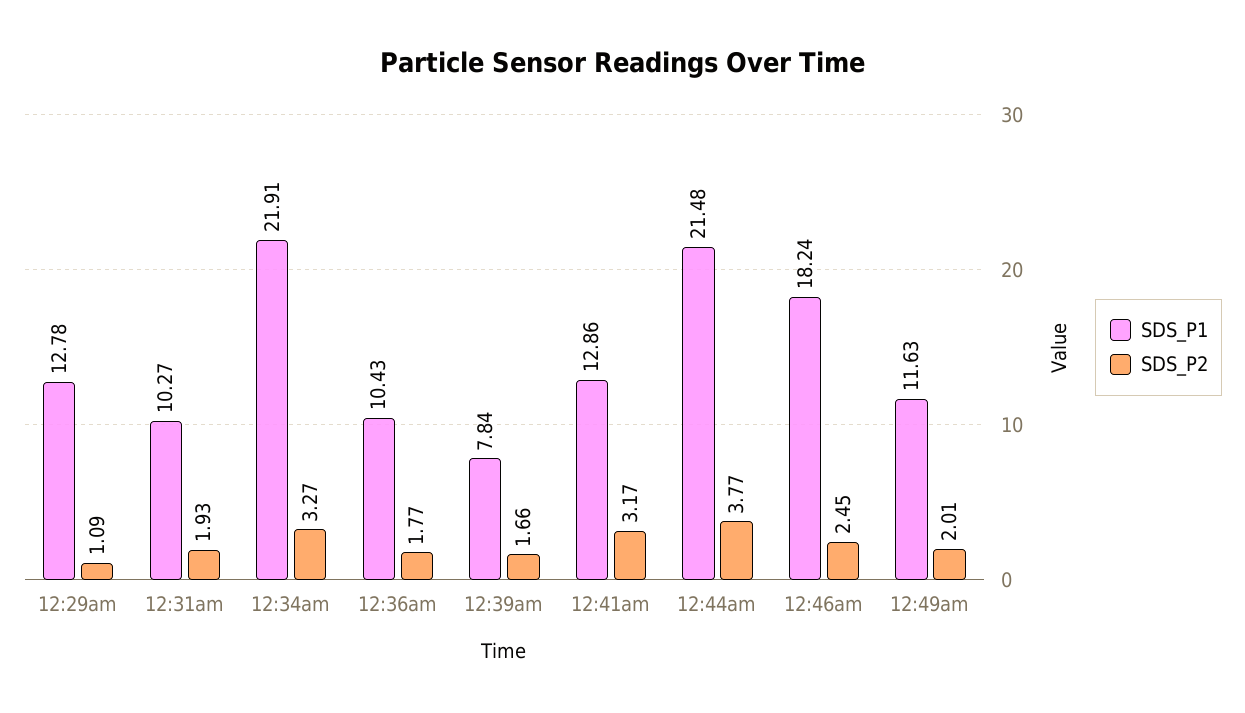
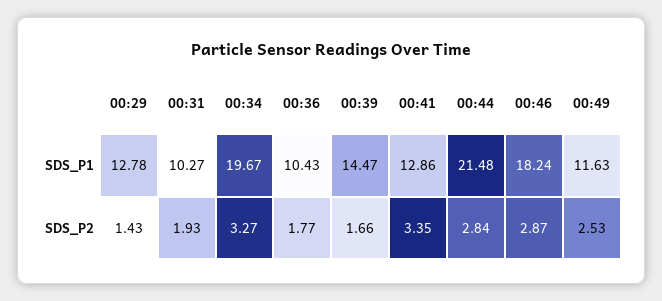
SDS_P2, 12:29am: 1.09 -> 1.43
SDS_P1, 12:34am: 21.91 -> 19.67
SDS_P1, 12:39am: 7.84 -> 14.47
SDS_P2, 12:41am: 3.17 -> 3.35
SDS_P2, 12:44am: 3.77 -> 2.84
SDS_P2, 12:46am: 2.45 -> 2.87
SDS_P2, 12:49am: 2.01 -> 2.53

